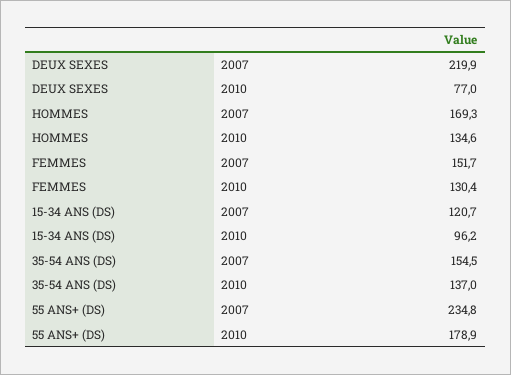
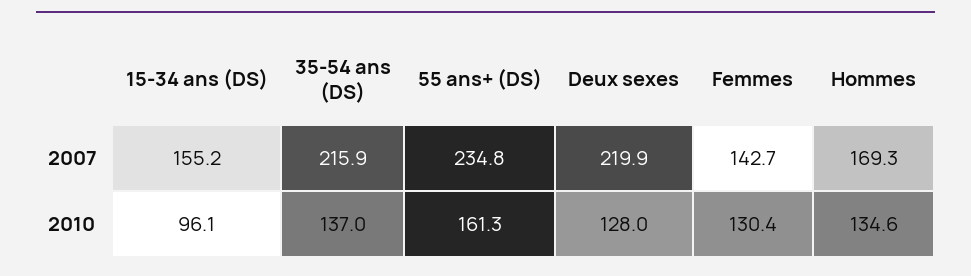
DEUX SEXES, 2010: 77 -> 128
FEMMES, 2007: 151.7 -> 142.7
15-34 ANS (DS), 2007: 120.7 -> 155.2
15-34 ANS (DS), 2010: 96.2 -> 96.1
35-54 ANS (DS), 2007: 154.5 -> 215.9
55 ANS+ (DS), 2010: 178.9 -> 161.3

